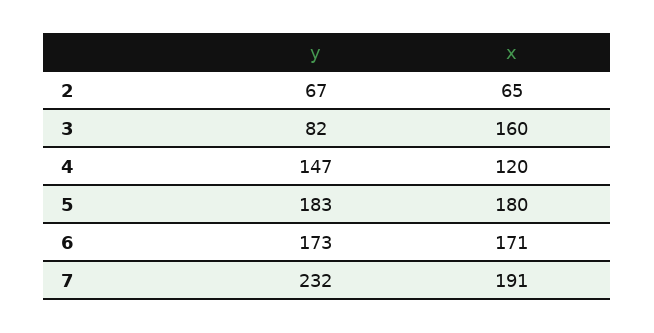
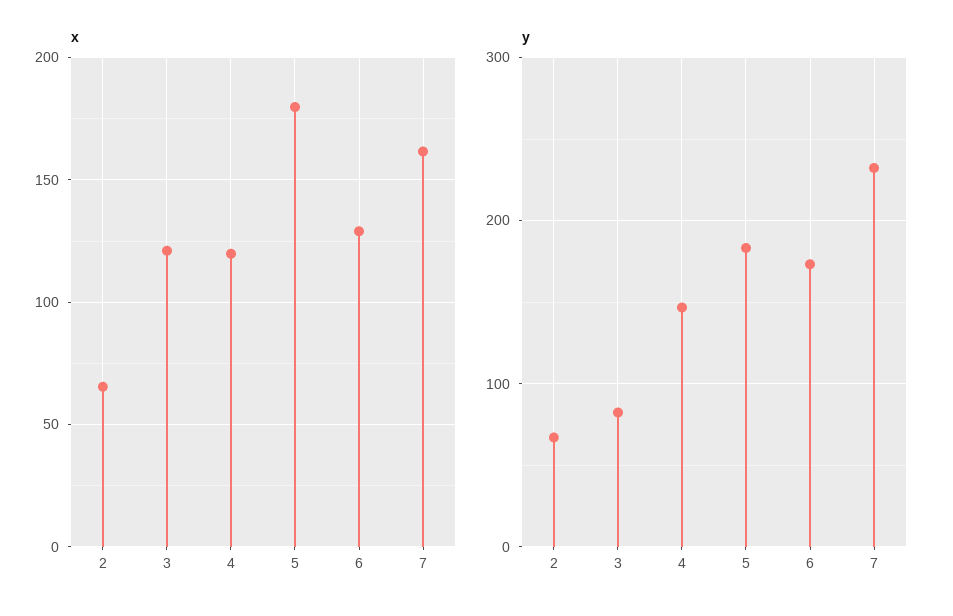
x, 3: 160 -> 120
x, 6: 171 -> 130
x, 7: 191 -> 160

